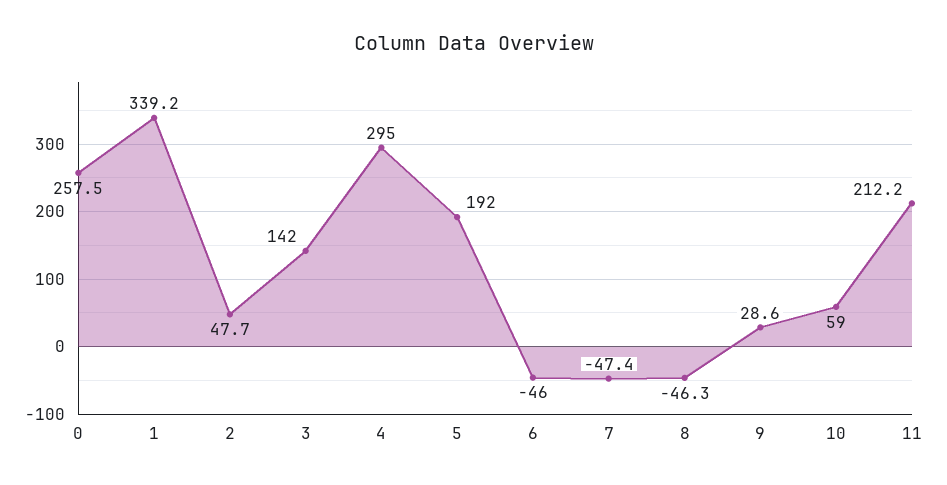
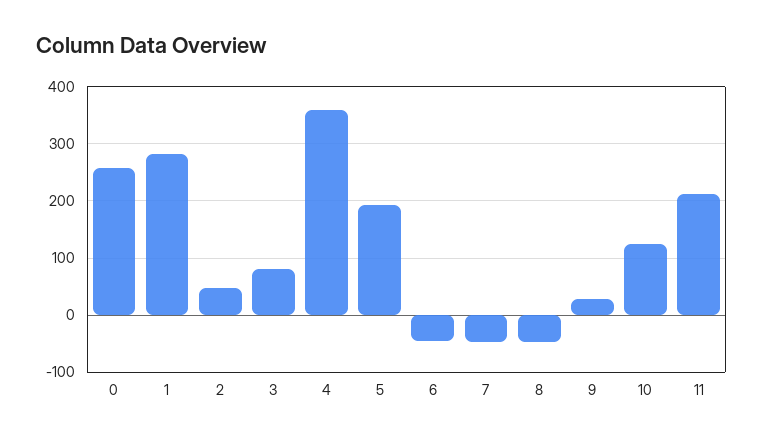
1: 339.2 -> 280
3: 142 -> 80
4: 295 -> 360
10: 59 -> 120

